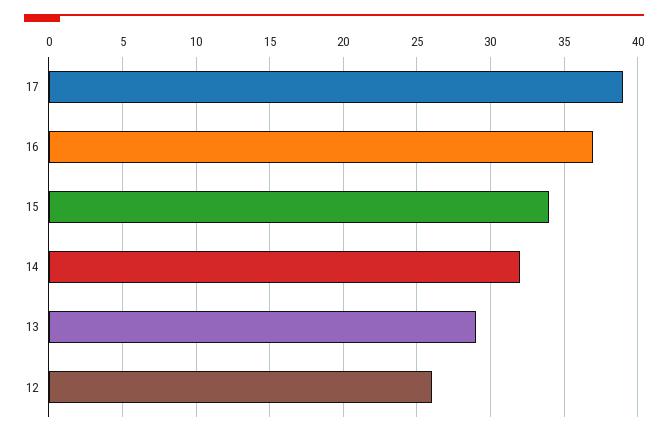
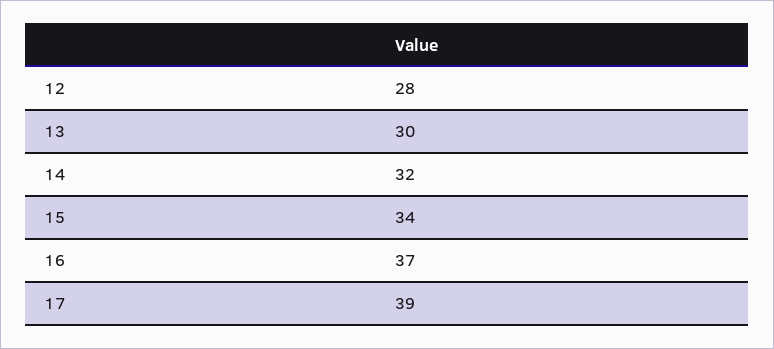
13: 29 -> 30
12: 26 -> 28

